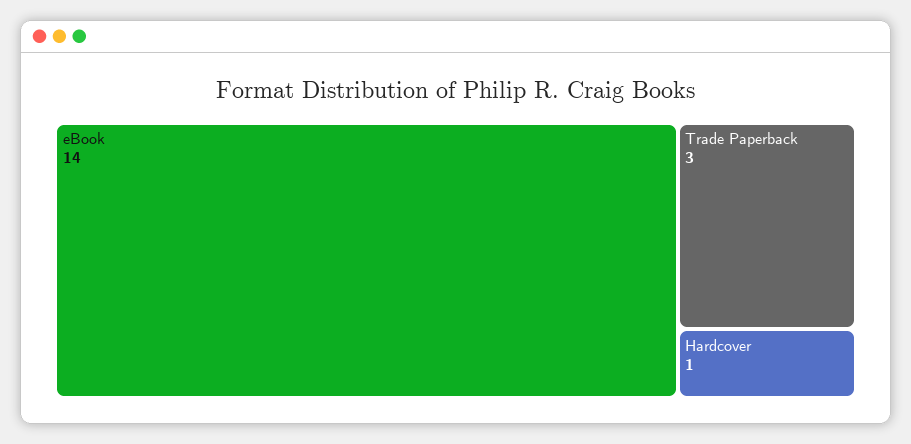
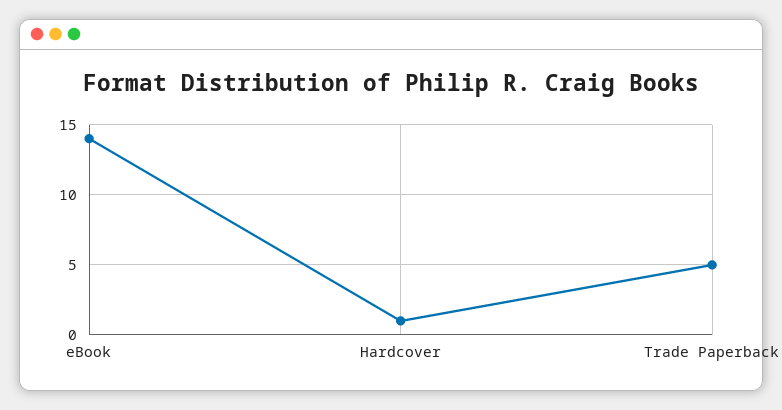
Trade Paperback: 3 -> 5

